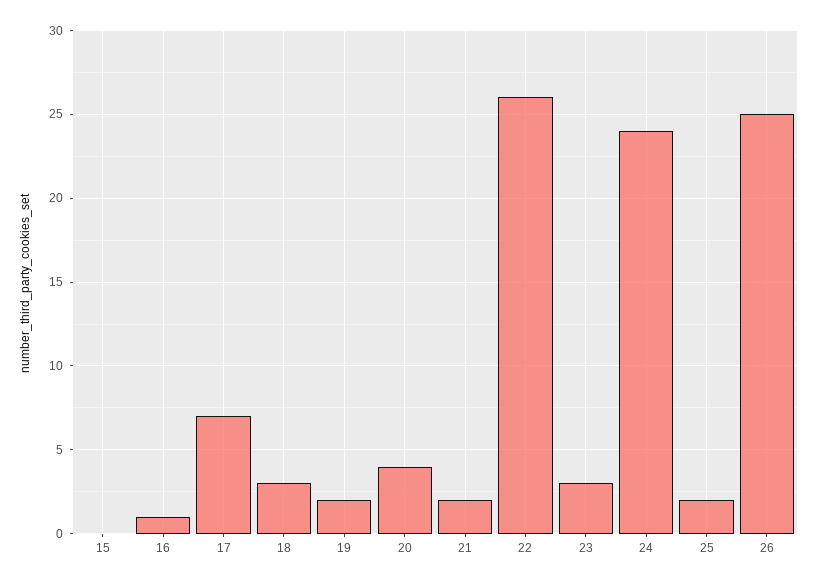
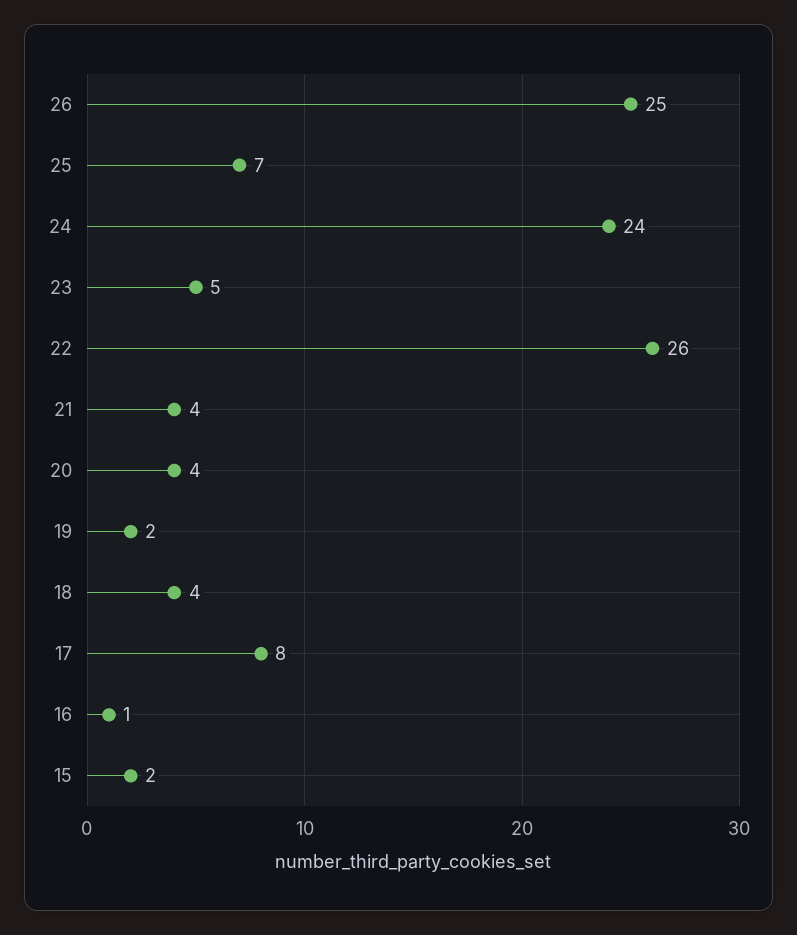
15: 0 -> 2
17: 7 -> 8
18: 3 -> 4
21: 2 -> 4
23: 3 -> 5
25: 2 -> 7

